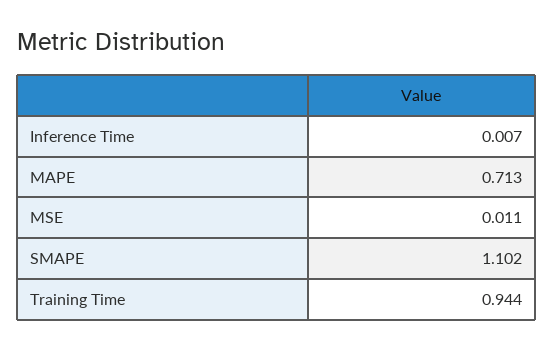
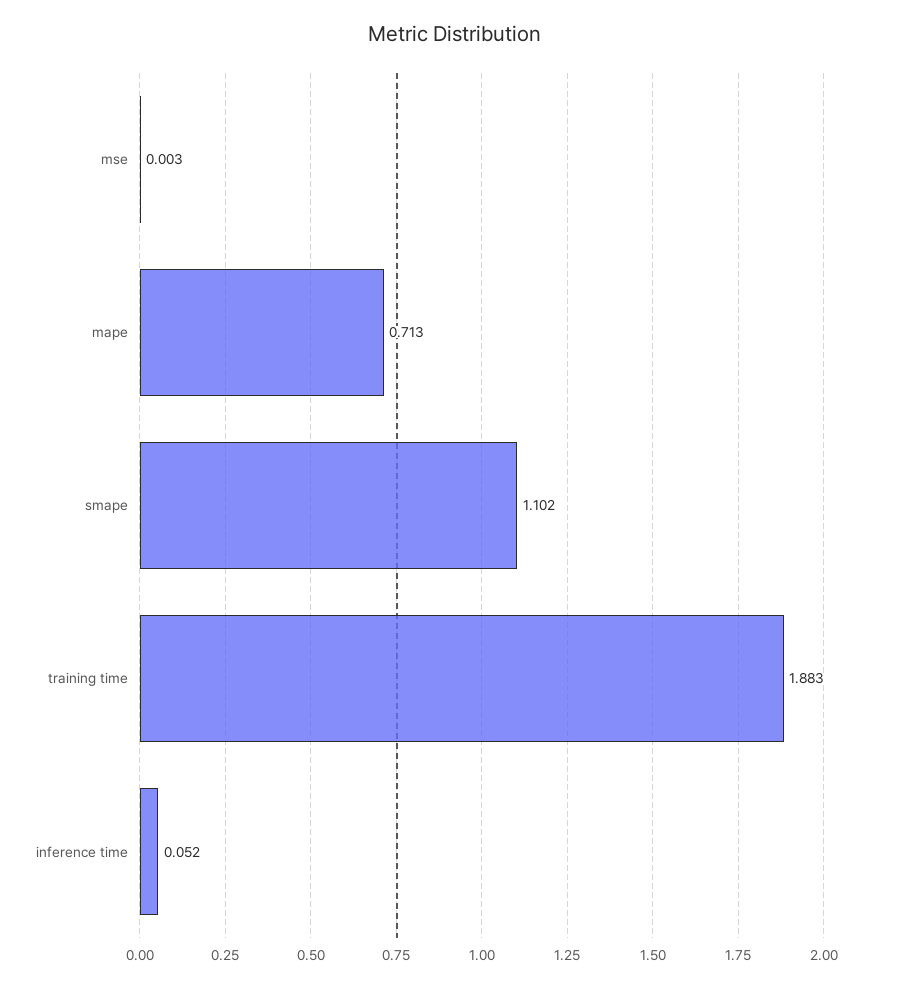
Inference Time: 0.007 -> 0.052
MSE: 0.011 -> 0.003
Training Time: 0.944 -> 1.883

